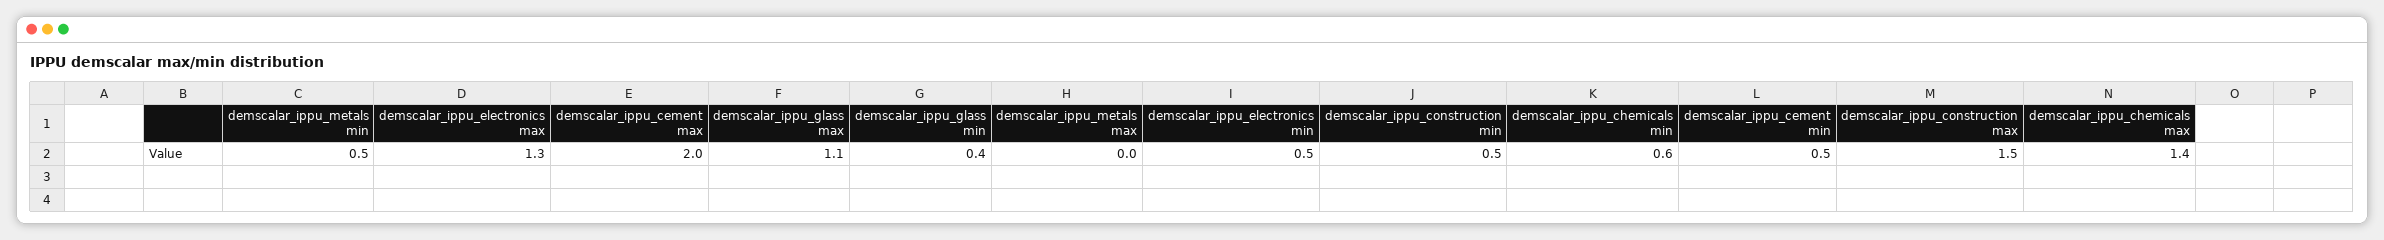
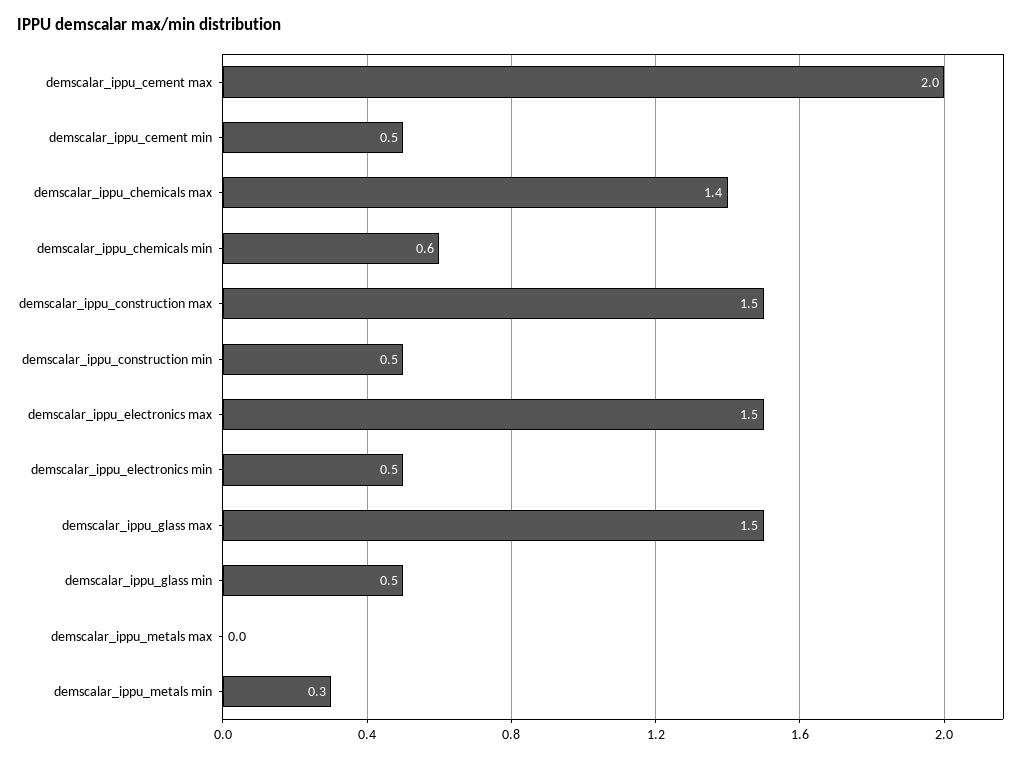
demscalar_ippu_metals min: 0.5 -> 0.3
demscalar_ippu_electronics max: 1.3 -> 1.5
demscalar_ippu_glass max: 1.1 -> 1.5
demscalar_ippu_glass min: 0.4 -> 0.5

